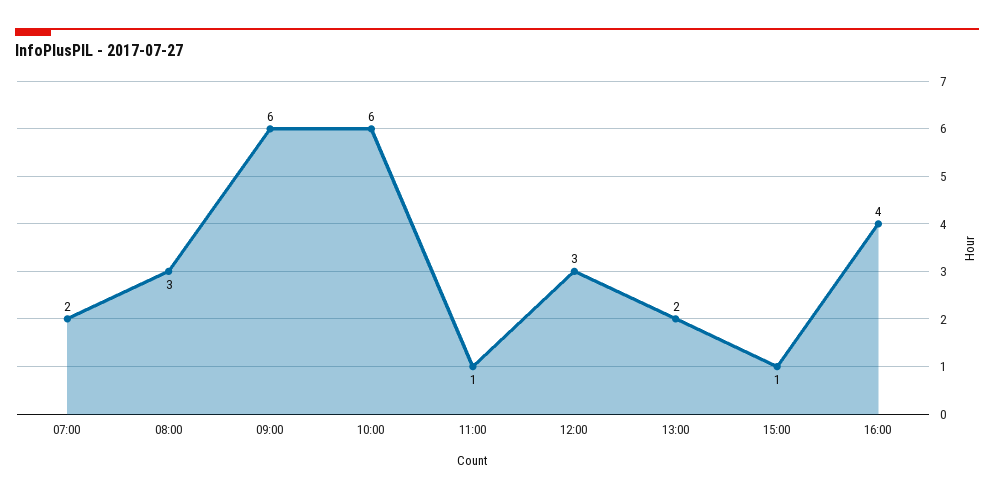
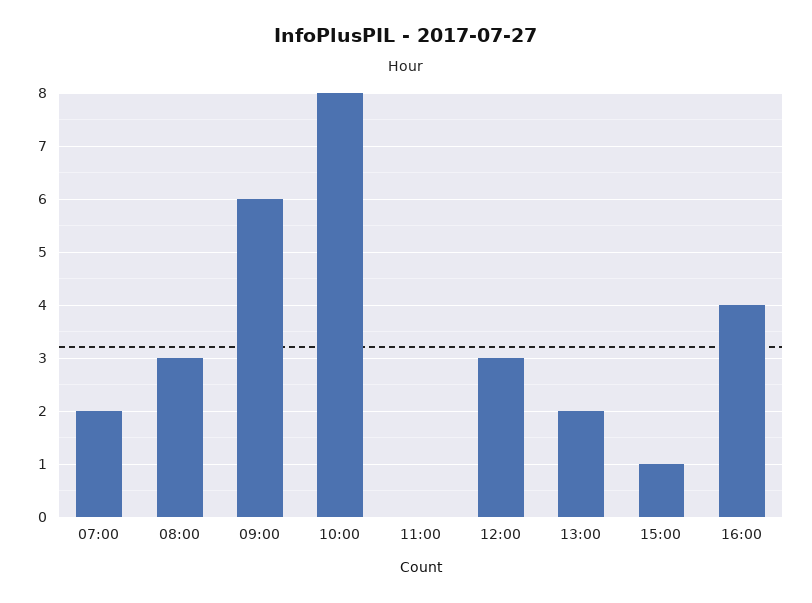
10:00: 6 -> 8
11:00: 1 -> 0

